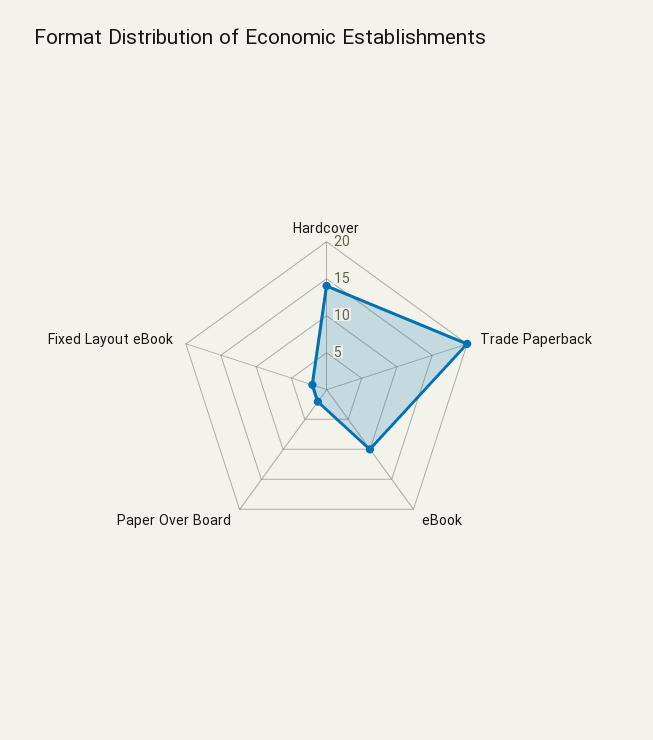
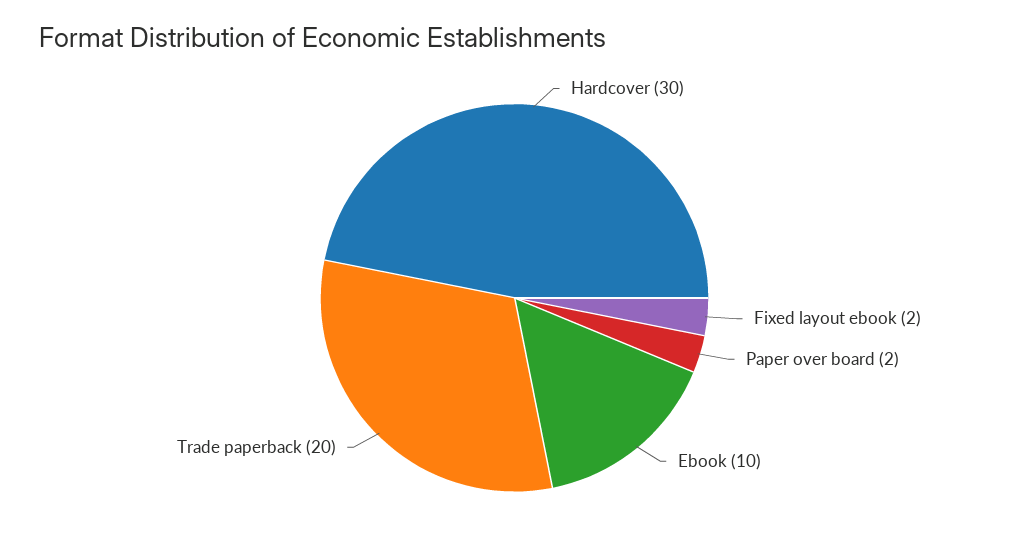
Hardcover: 15 -> 30

